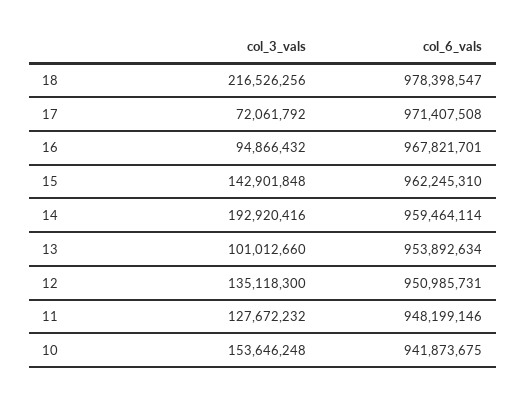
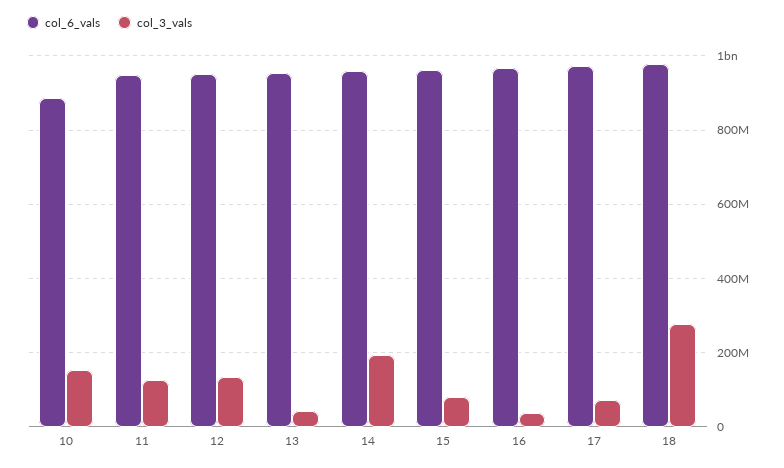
col_3_vals, 18: 216526256 -> 280000000
col_3_vals, 16: 94866432 -> 40000000
col_3_vals, 15: 142901848 -> 80000000
col_3_vals, 13: 101012660 -> 40000000
col_6_vals, 10: 941873675 -> 880000000

